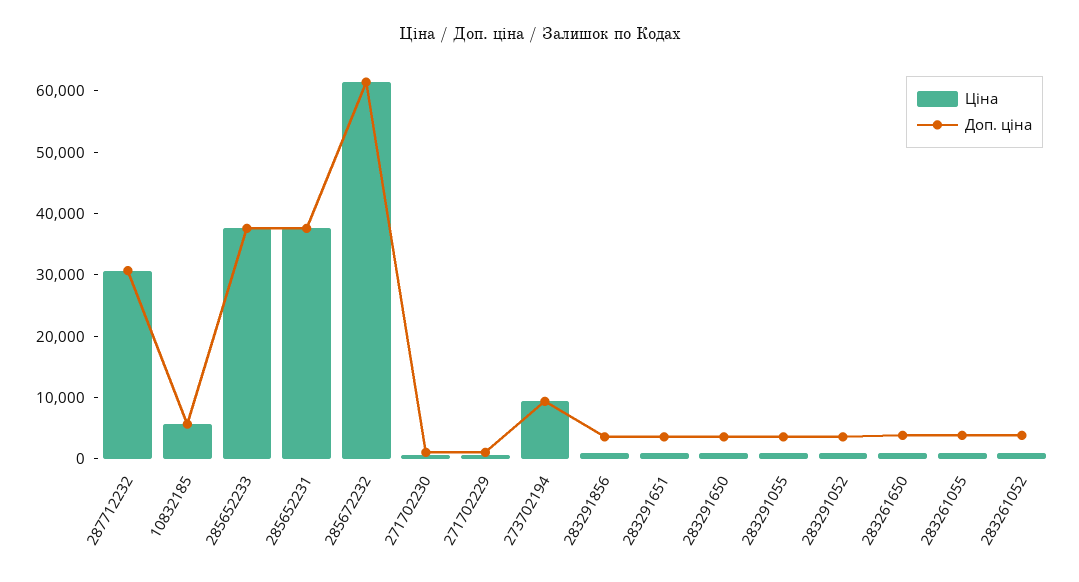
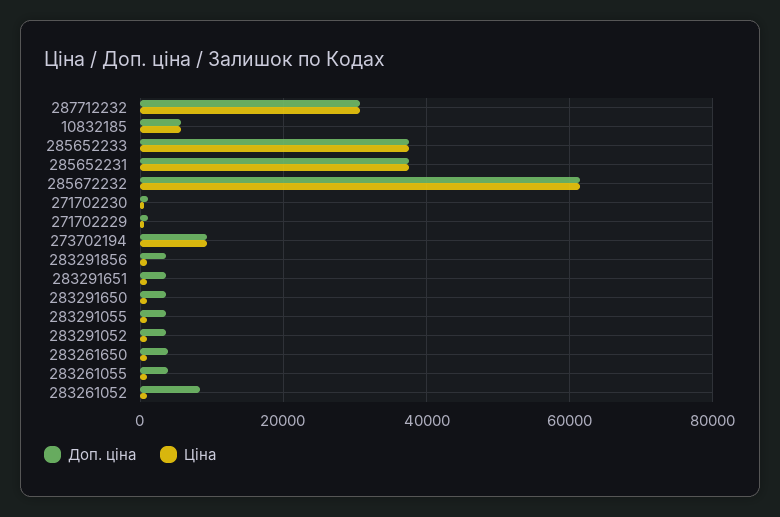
Доп. ціна, 283261052: 4000 -> 8000

